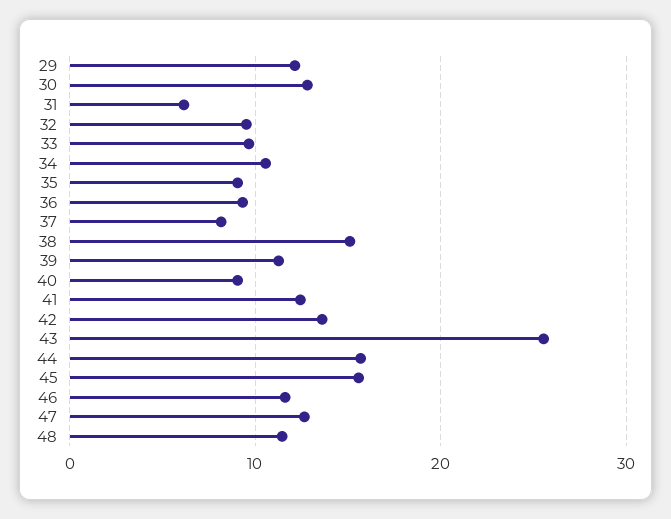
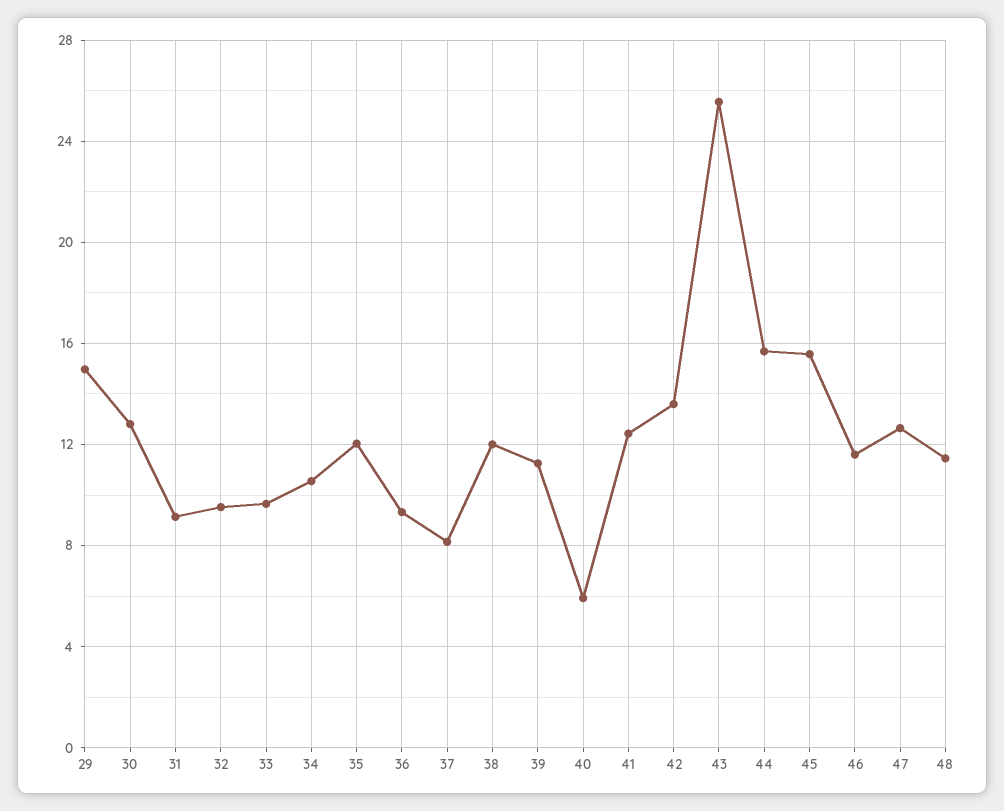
29: 12 -> 15
31: 6 -> 9
35: 9 -> 12
38: 15 -> 12
40: 9 -> 6

